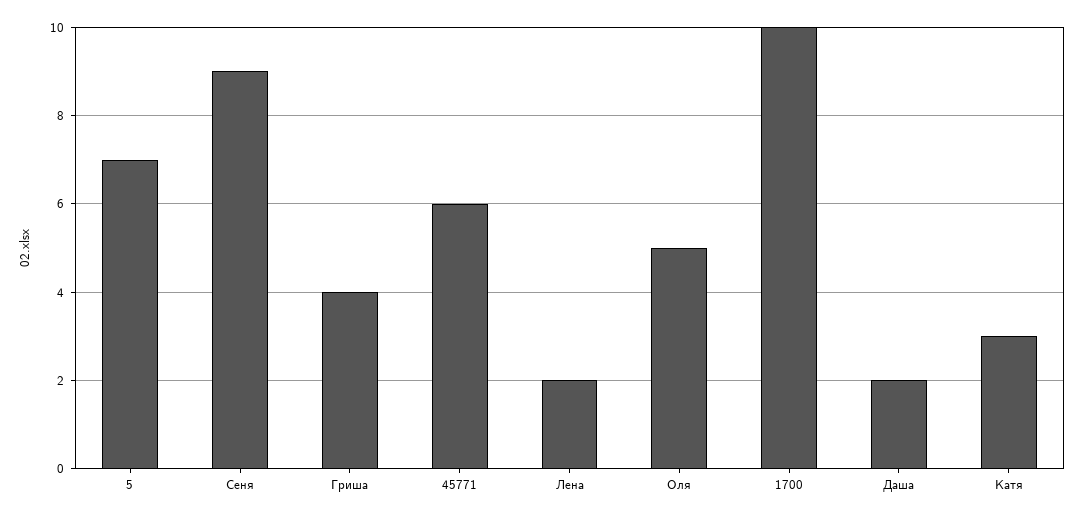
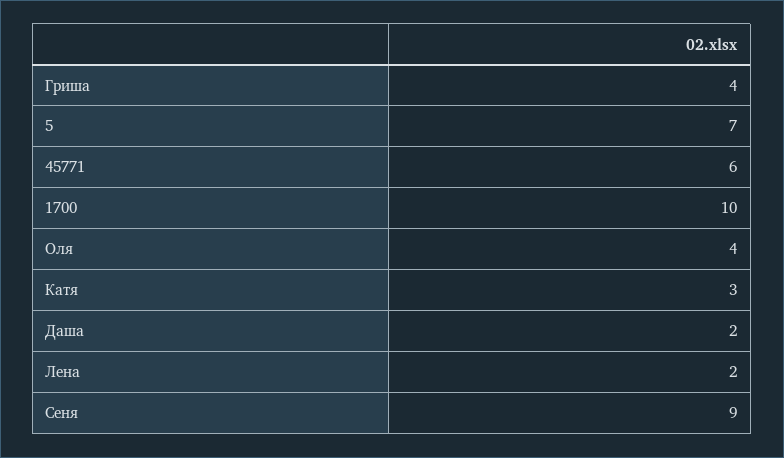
Оля: 5 -> 4

